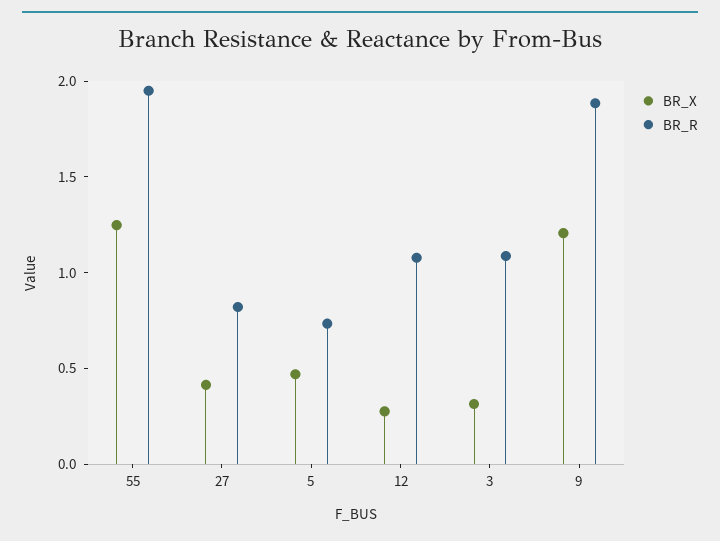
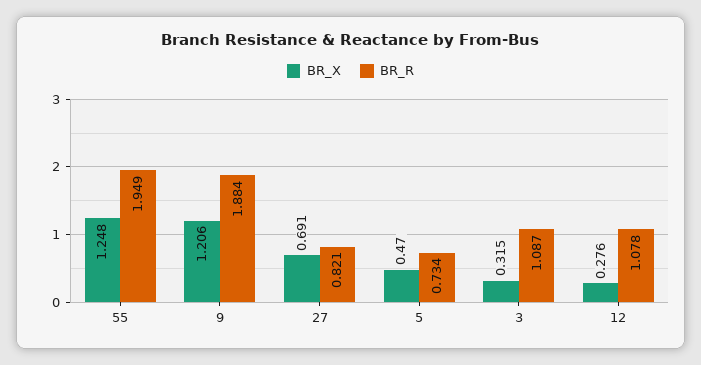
BR_X, 27: 0.4 -> 0.691

